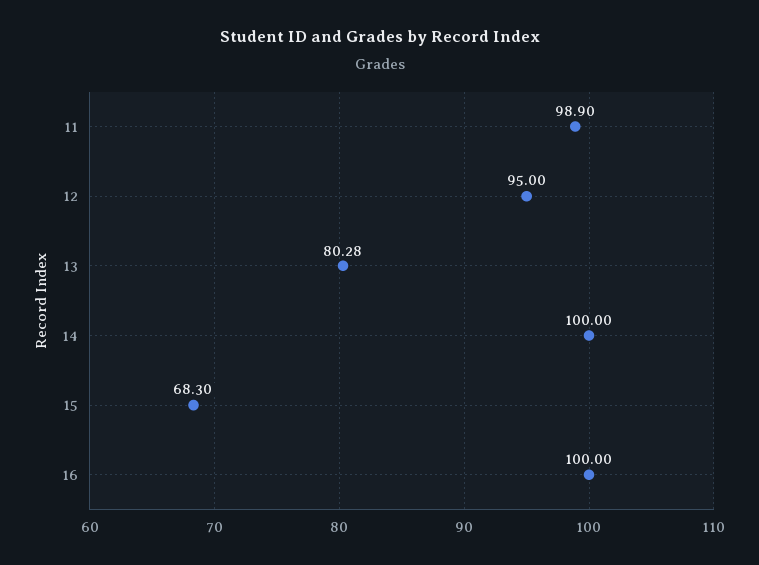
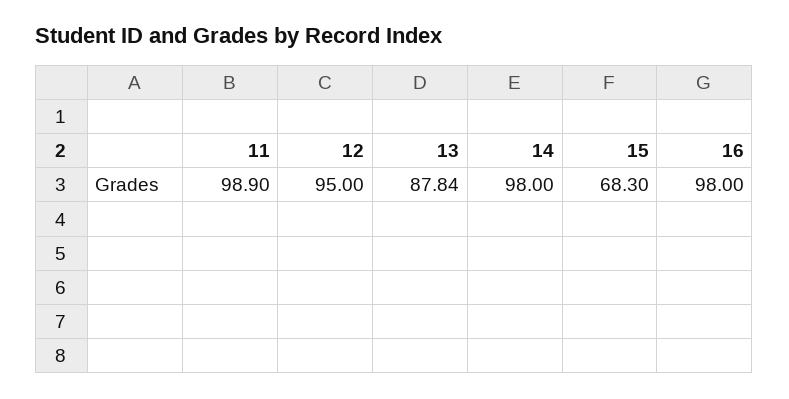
13: 80.28 -> 87.84
14: 100 -> 98
16: 100 -> 98

